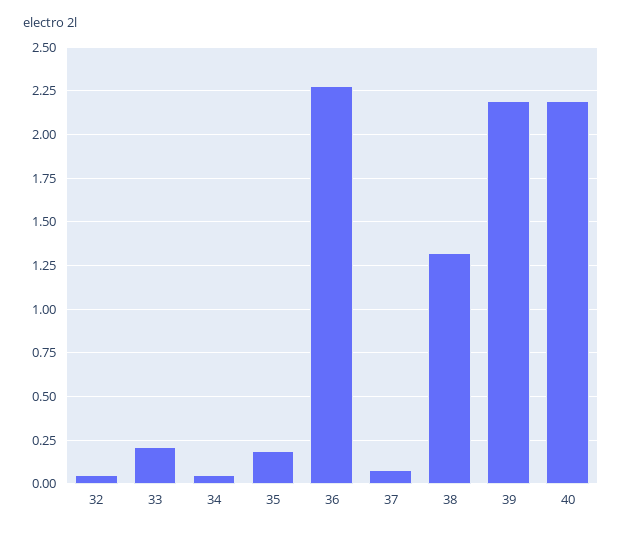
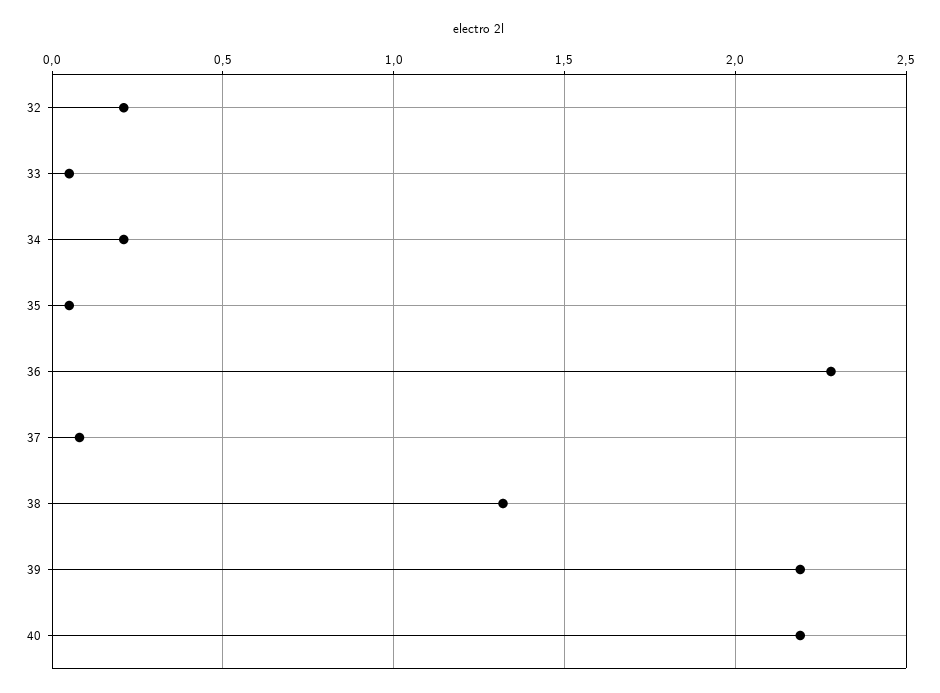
32: 0.05 -> 0.2
33: 0.2 -> 0.05
34: 0.05 -> 0.2
35: 0.2 -> 0.05

